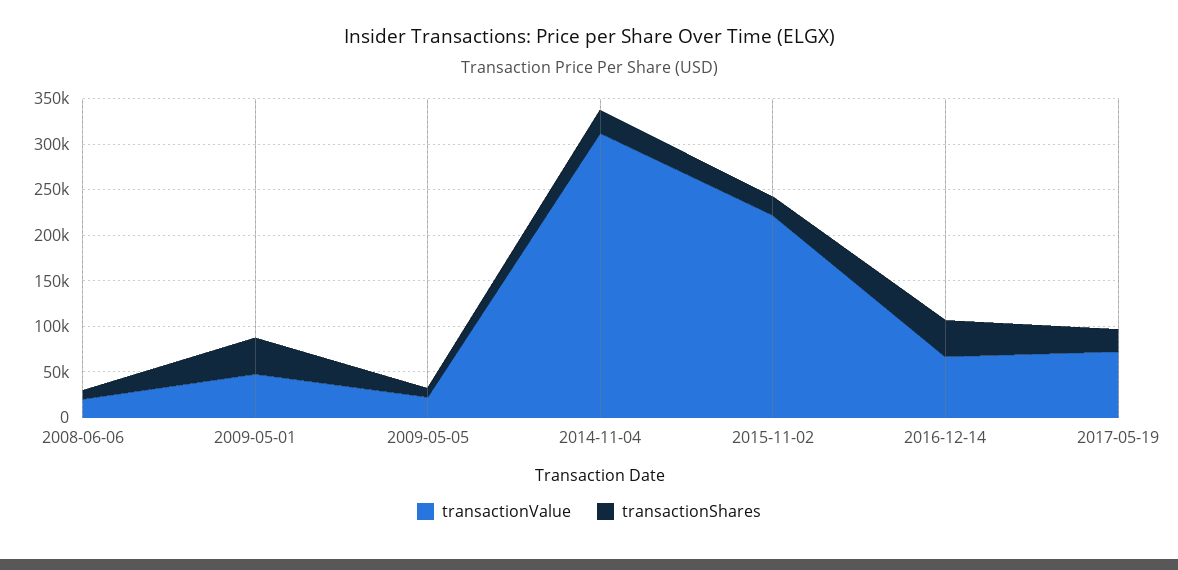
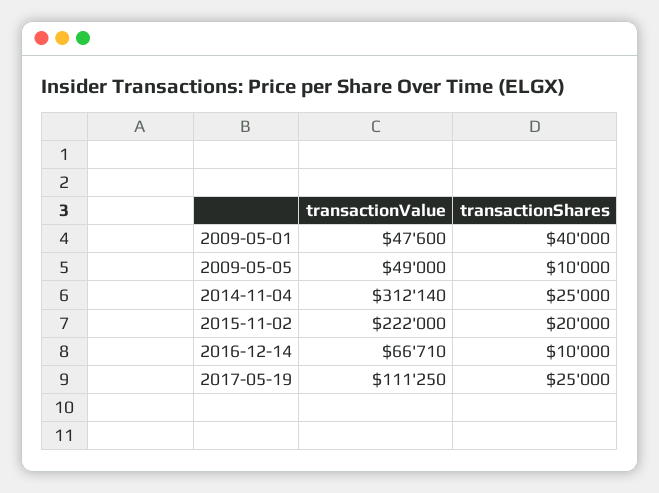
transactionValue, 2008-06-06: 20000 -> none
transactionShares, 2008-06-06: 10000 -> none
transactionValue, 2009-05-05: 20000 -> 49000
transactionShares, 2016-12-14: 40000 -> 10000
transactionValue, 2017-05-19: 70000 -> 111250

